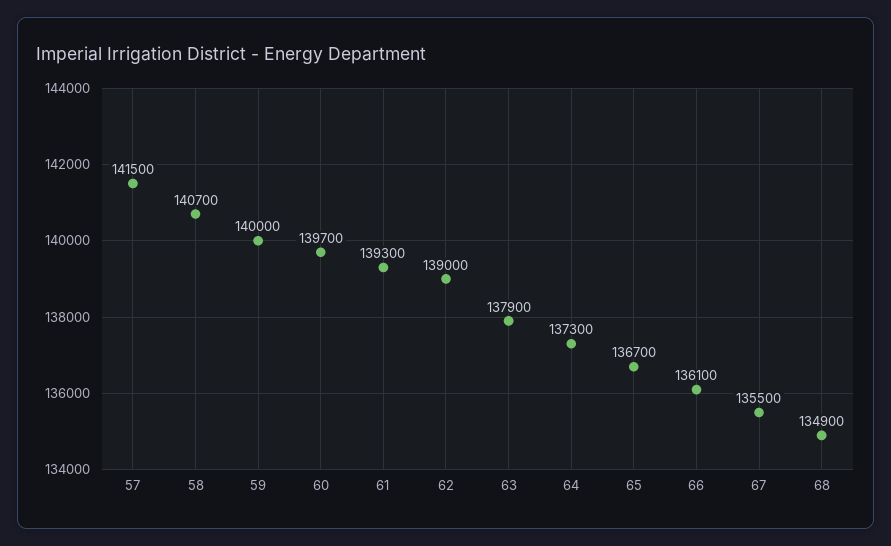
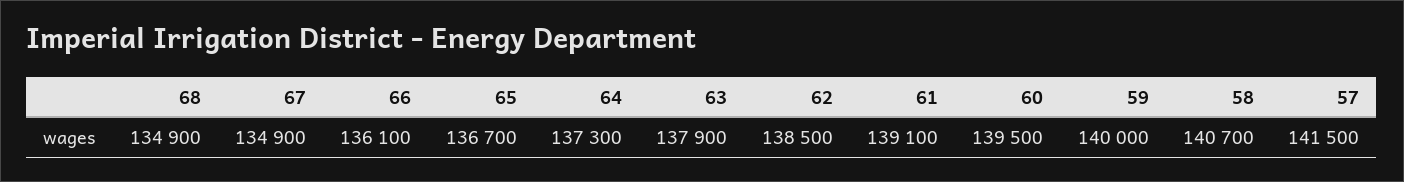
60: 139700 -> 139500
61: 139300 -> 139100
62: 139000 -> 138500
67: 135500 -> 134900

